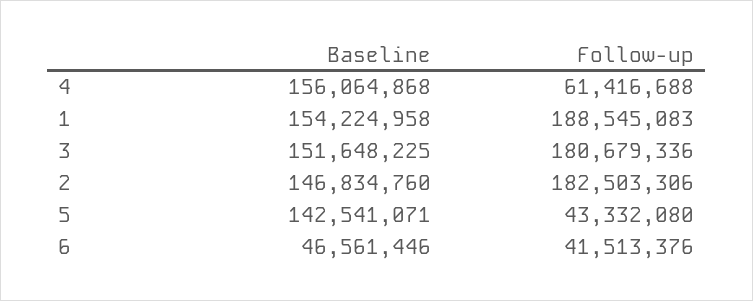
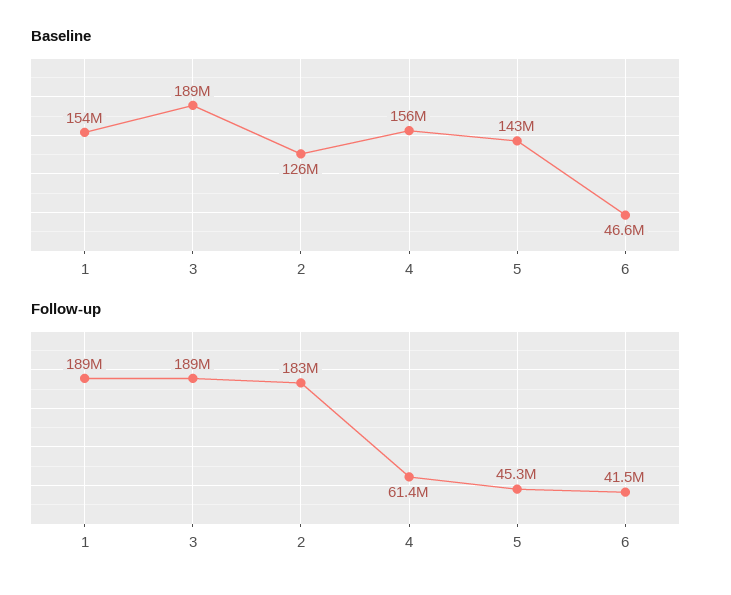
Baseline, 3: 151648225 -> 189000000
Follow-up, 3: 180679336 -> 189000000
Baseline, 2: 146834760 -> 126000000
Follow-up, 5: 43332080 -> 45300000

